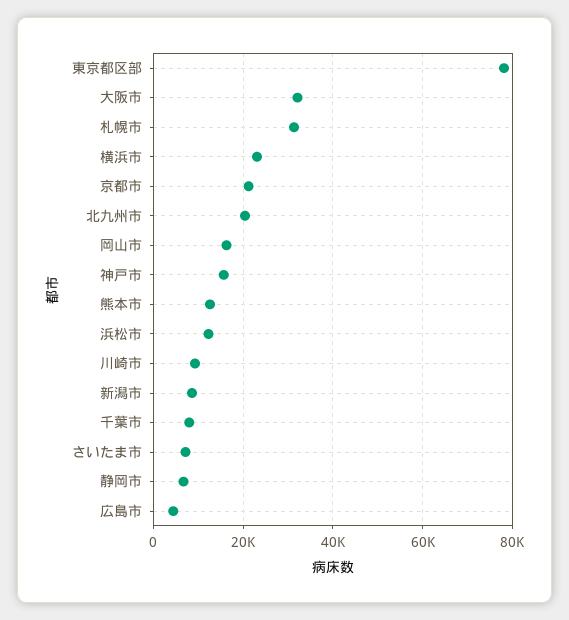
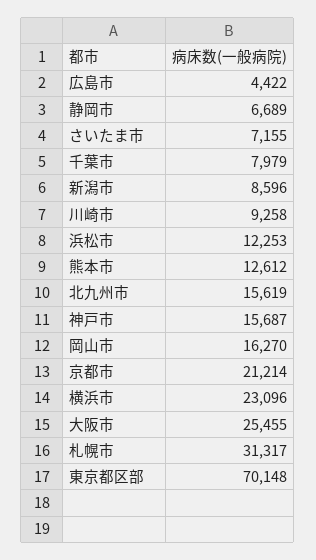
東京都区部: 78000 -> 70148
大阪市: 32000 -> 25455
北九州市: 20000 -> 15619

